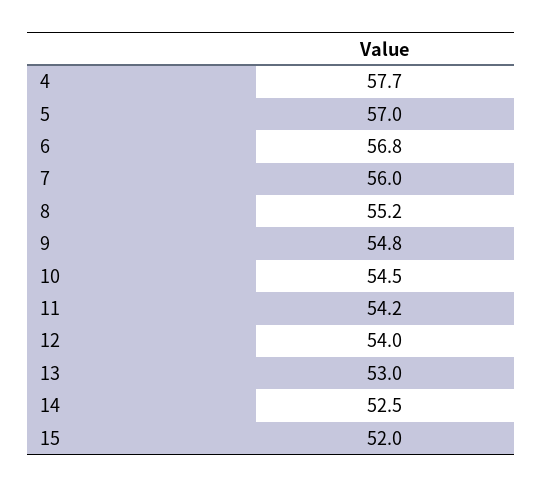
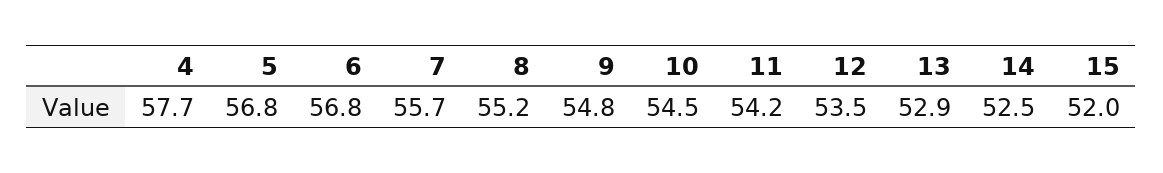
5: 57 -> 56.8
7: 56 -> 55.7
12: 54 -> 53.5
13: 53 -> 52.9

